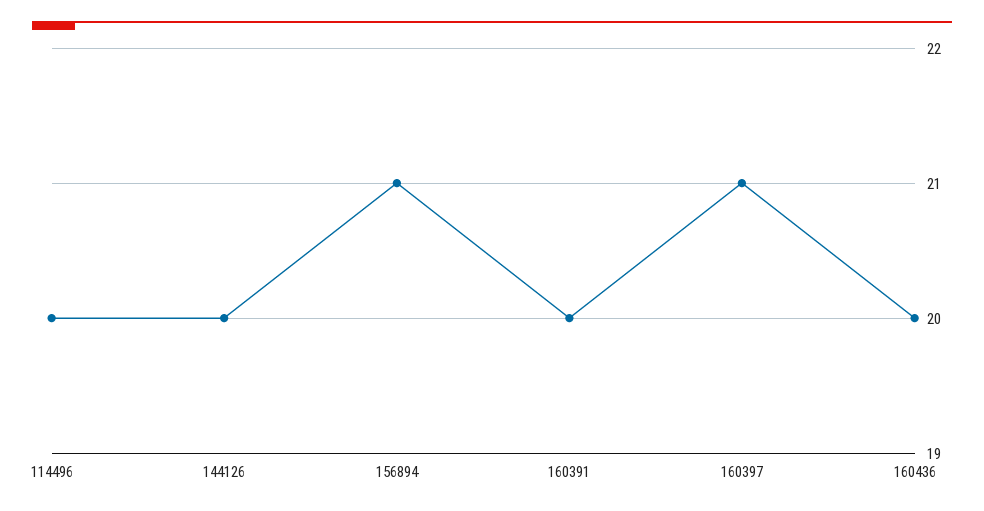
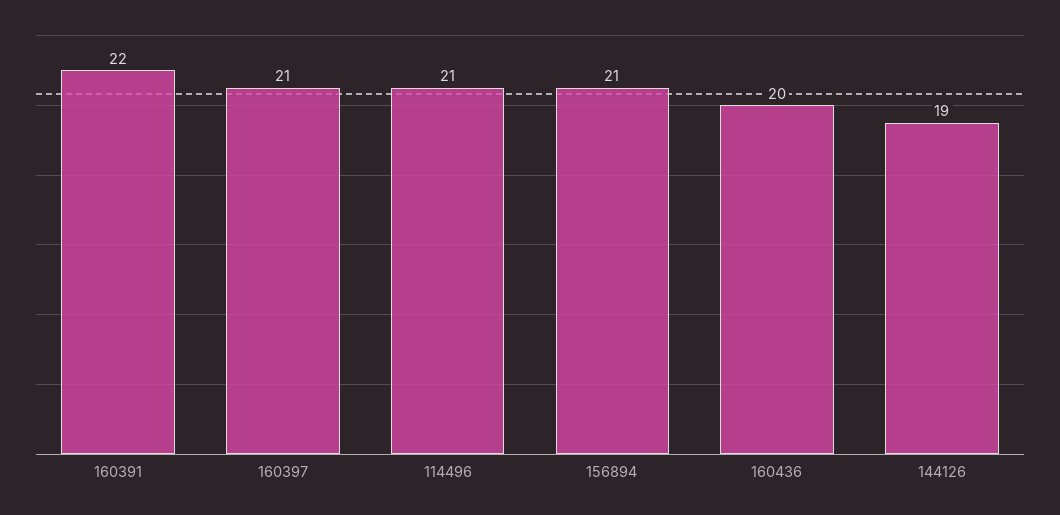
114496: 20 -> 21
144126: 20 -> 19
160391: 20 -> 22

